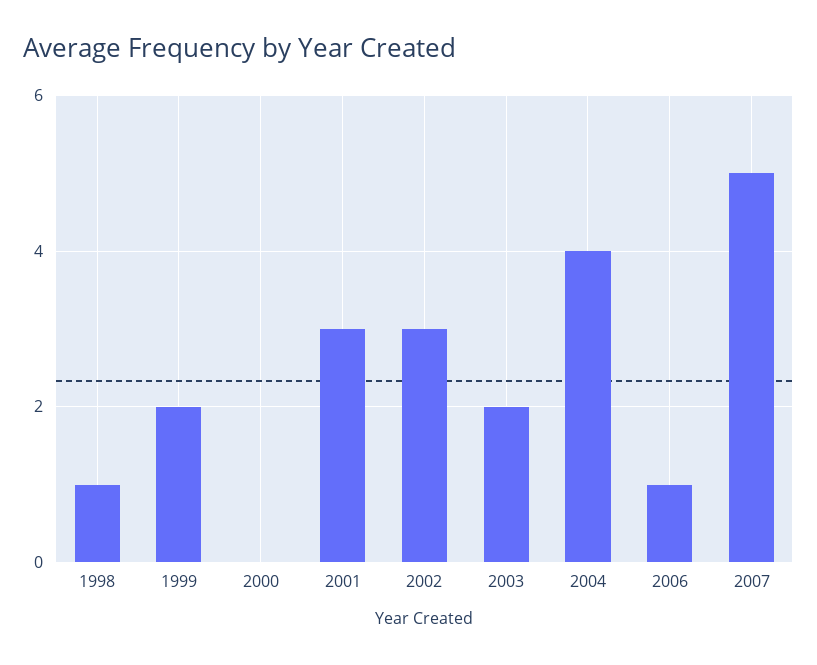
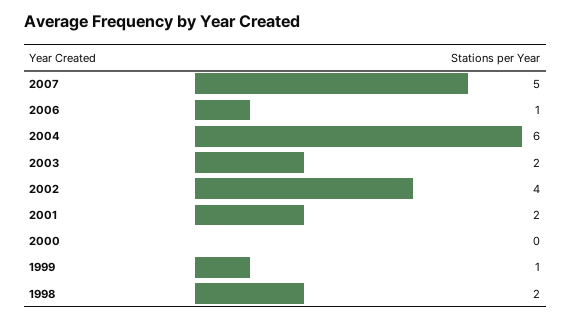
1998: 1 -> 2
1999: 2 -> 1
2001: 3 -> 2
2002: 3 -> 4
2004: 4 -> 6

